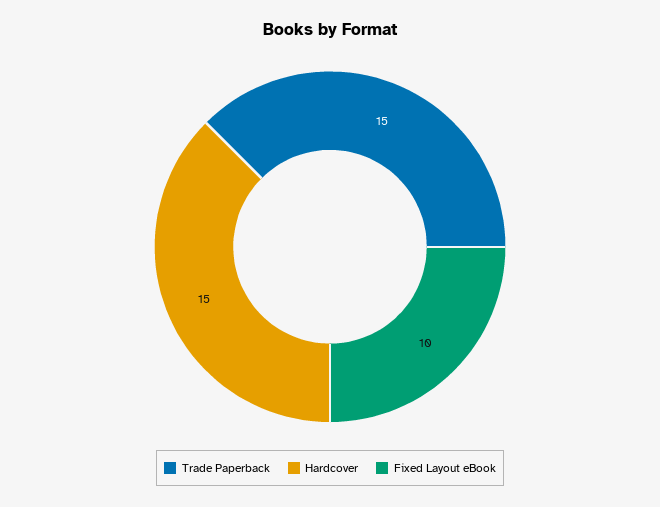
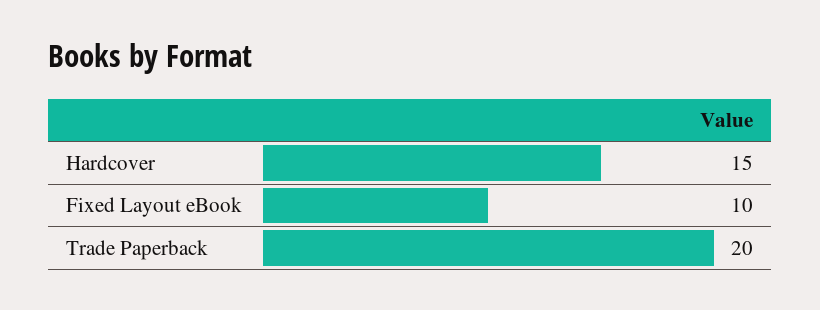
Trade Paperback: 15 -> 20

